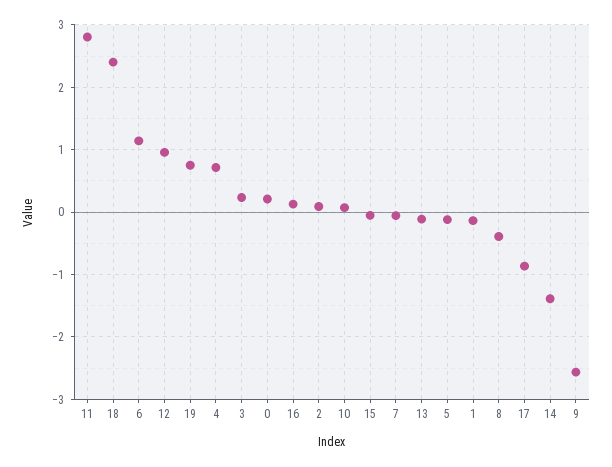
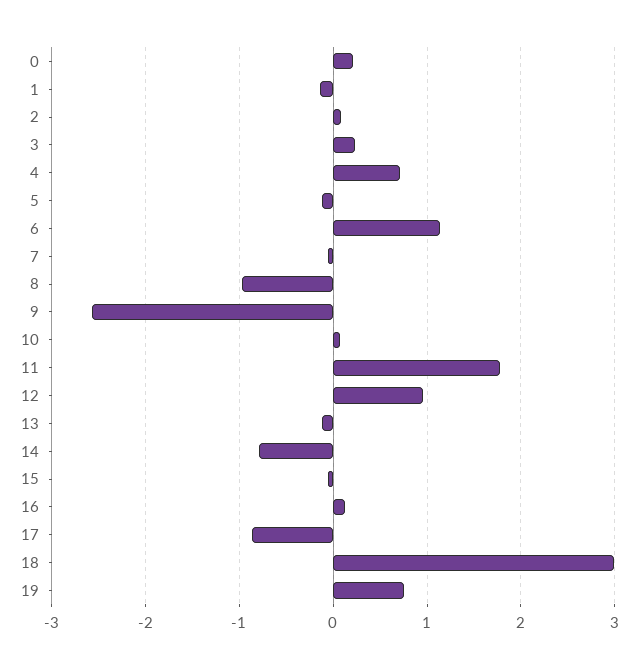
11: 2.8 -> 1.8
18: 2.4 -> 3
8: -0.4 -> -1
14: -1.4 -> -0.8

